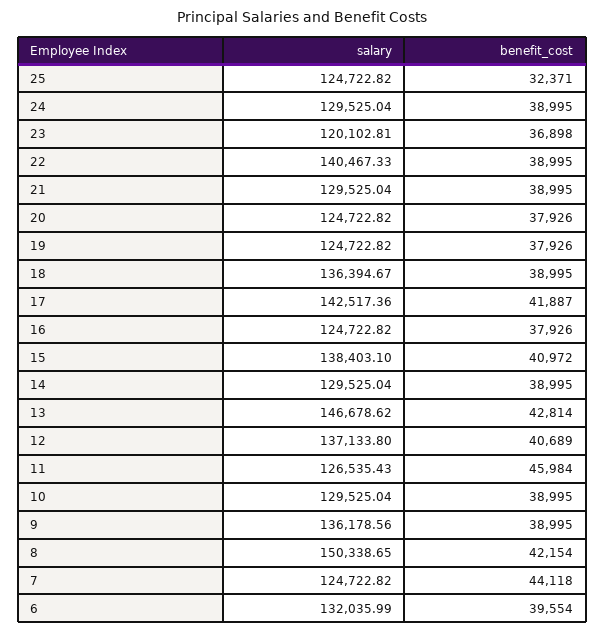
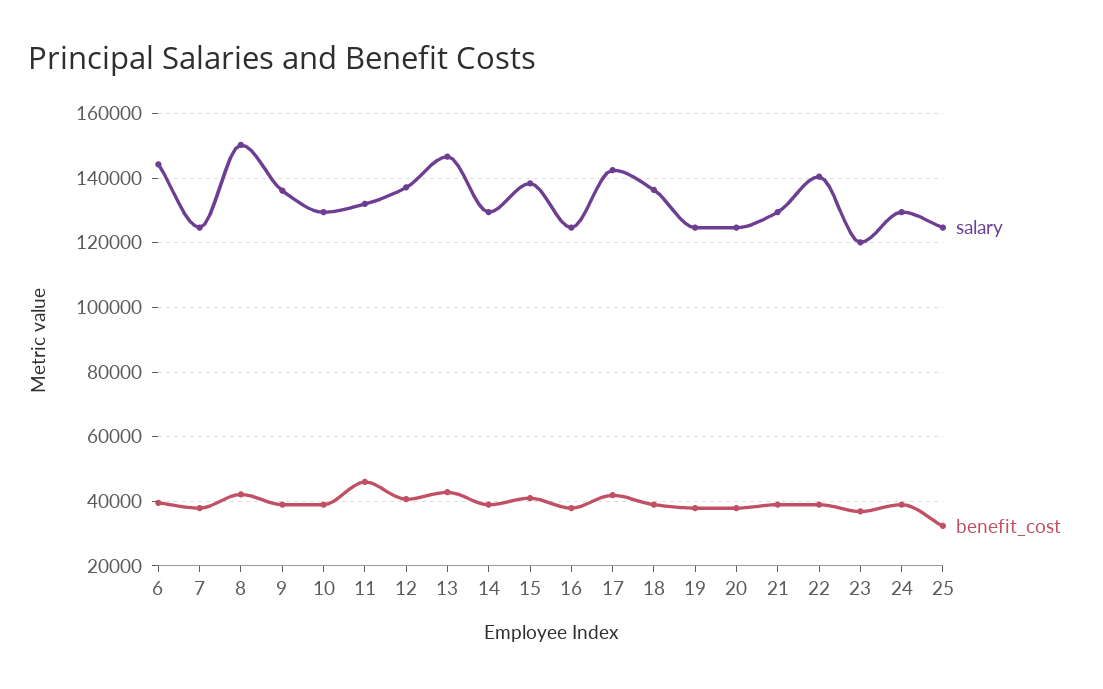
salary, 11: 126535.43 -> 132000
benefit_cost, 7: 44118 -> 38000
salary, 6: 132035.99 -> 144000

